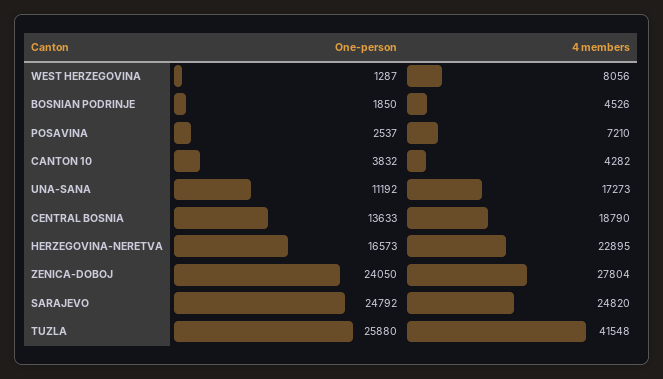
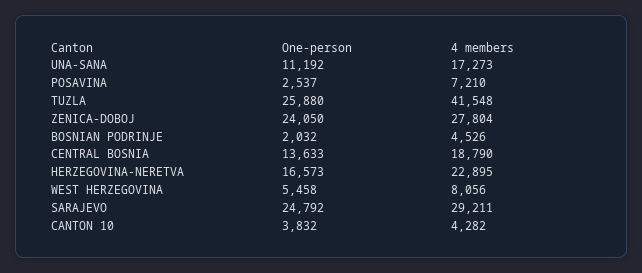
One-person, WEST HERZEGOVINA: 1287 -> 5458
One-person, BOSNIAN PODRINJE: 1850 -> 2032
4 members, SARAJEVO: 24820 -> 29211

